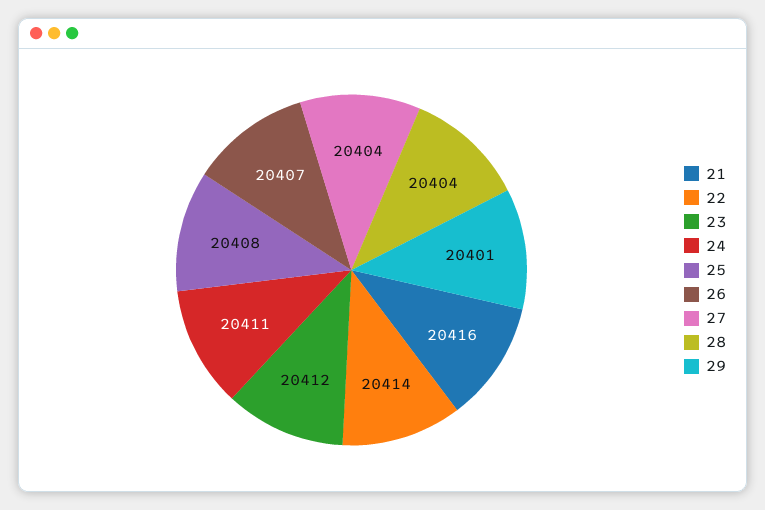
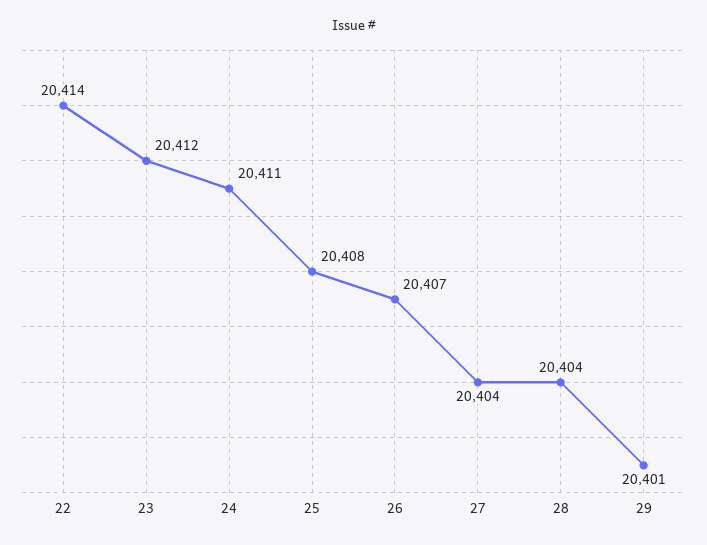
21: 20416 -> none

